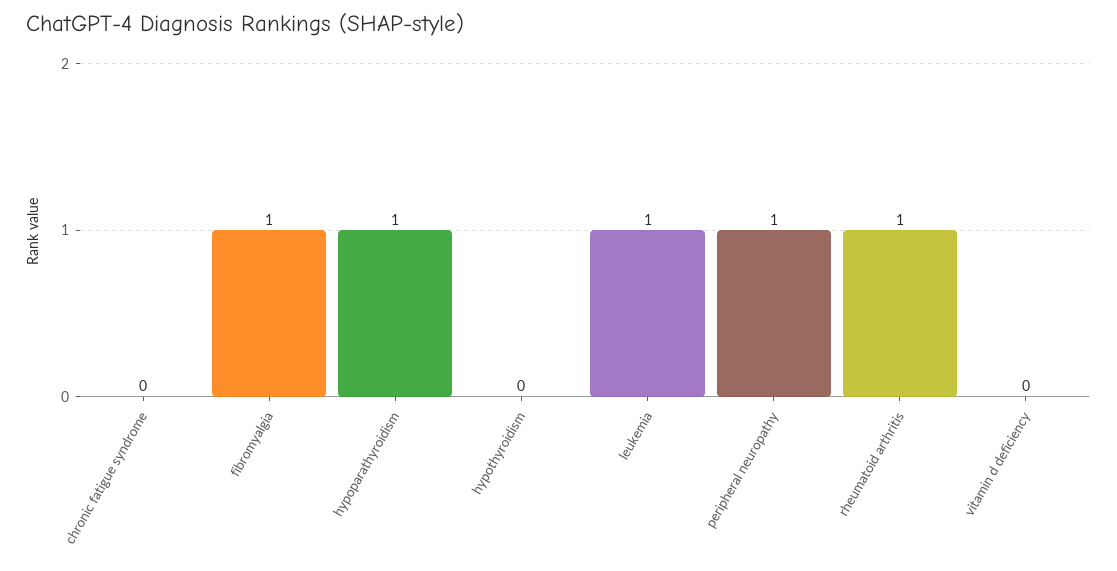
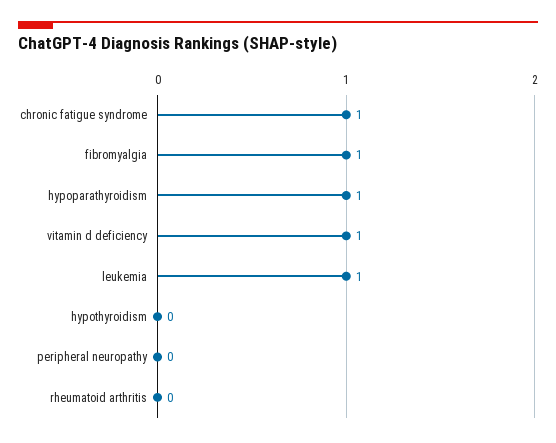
chronic fatigue syndrome: 0 -> 1
peripheral neuropathy: 1 -> 0
rheumatoid arthritis: 1 -> 0
vitamin d deficiency: 0 -> 1

